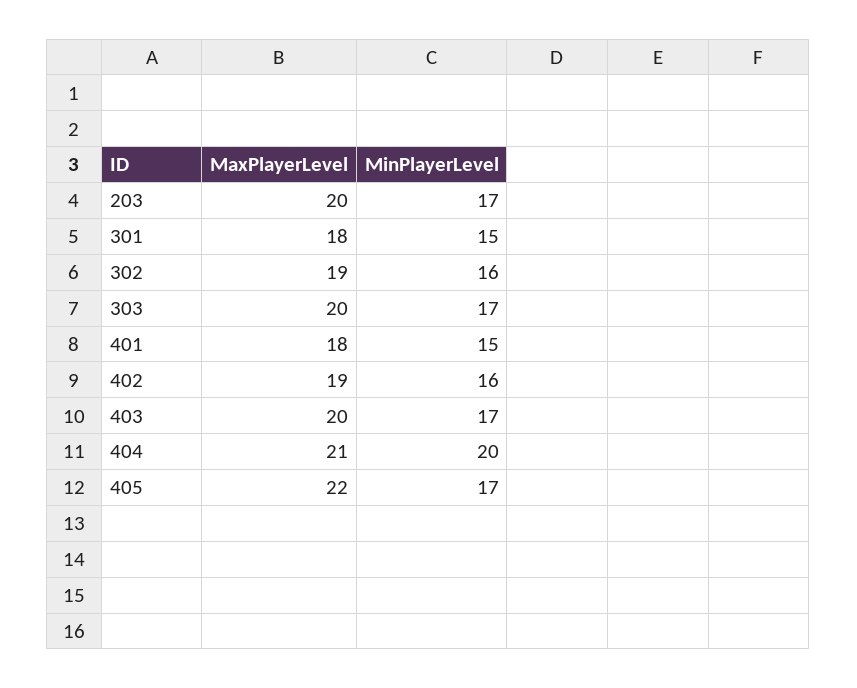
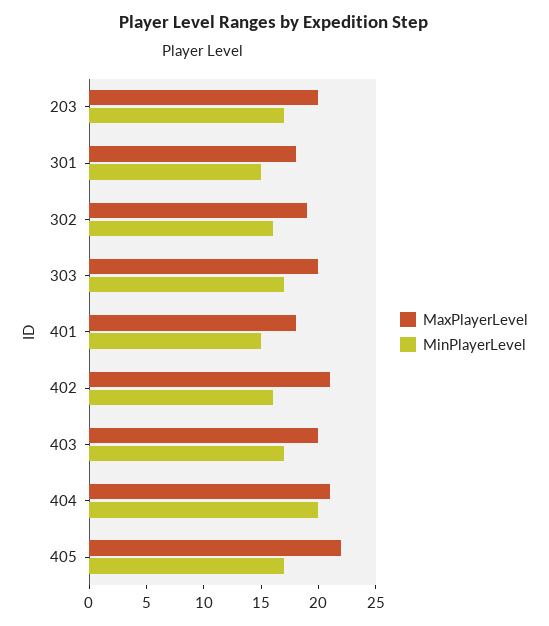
MaxPlayerLevel, 402: 19 -> 21

